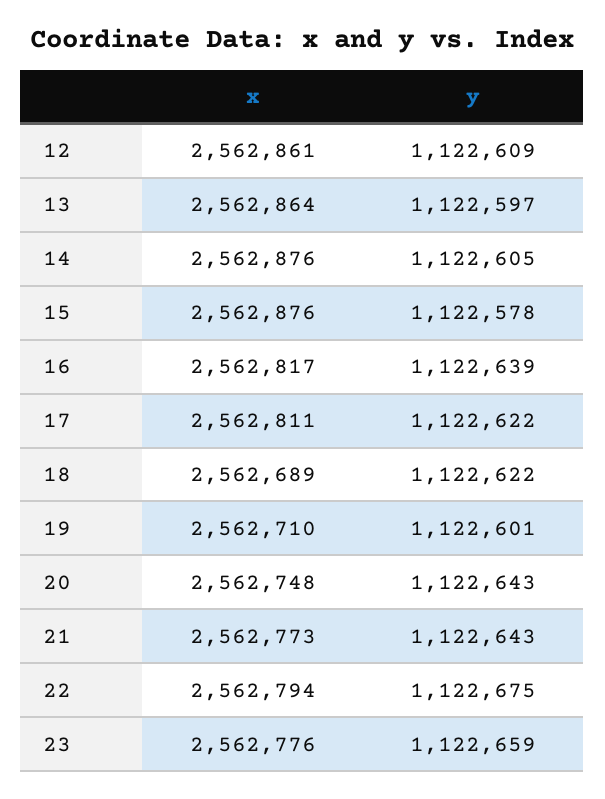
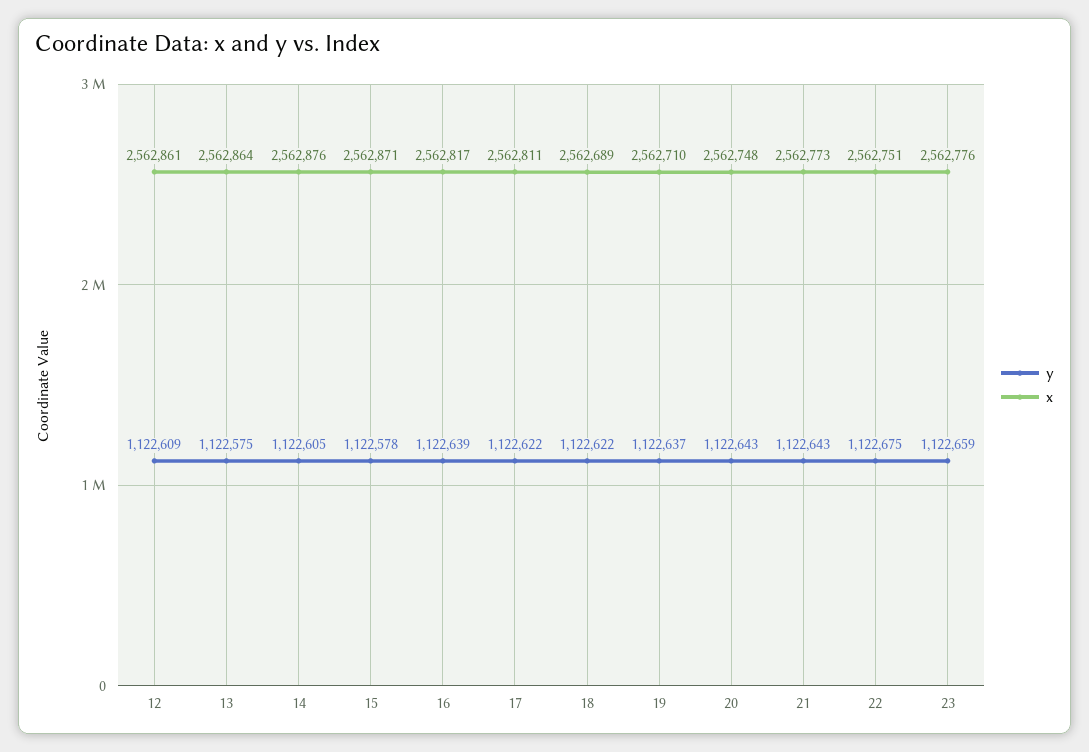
y, 13: 1122597 -> 1122575
x, 15: 2562876 -> 2562871
y, 19: 1122601 -> 1122637
x, 22: 2562794 -> 2562751

